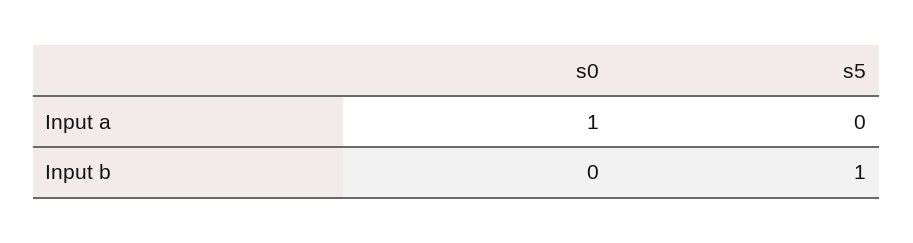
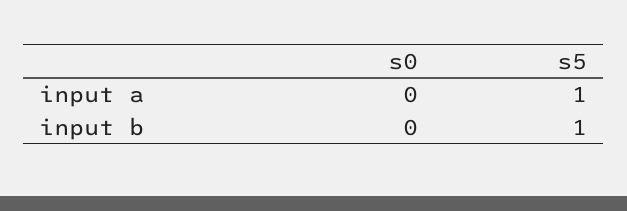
s0, Input a: 1 -> 0
s5, Input a: 0 -> 1

